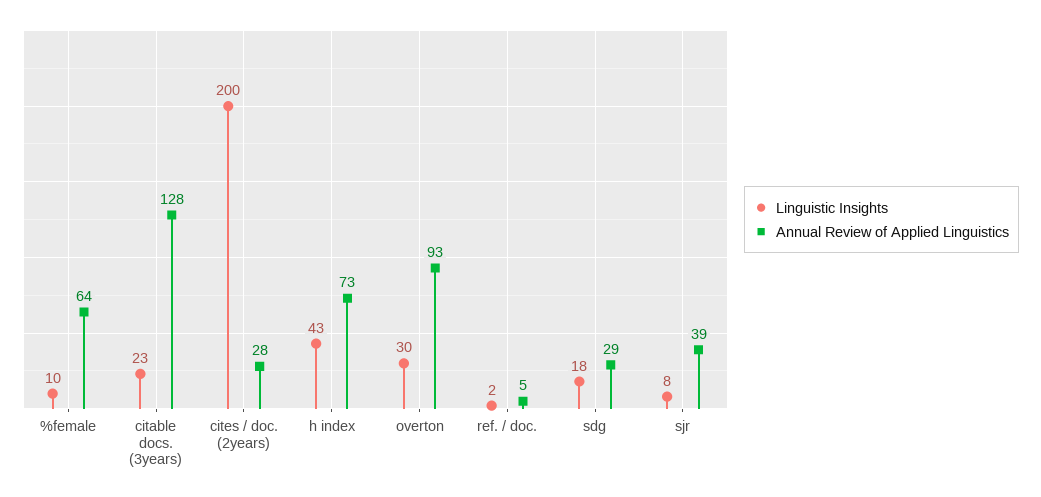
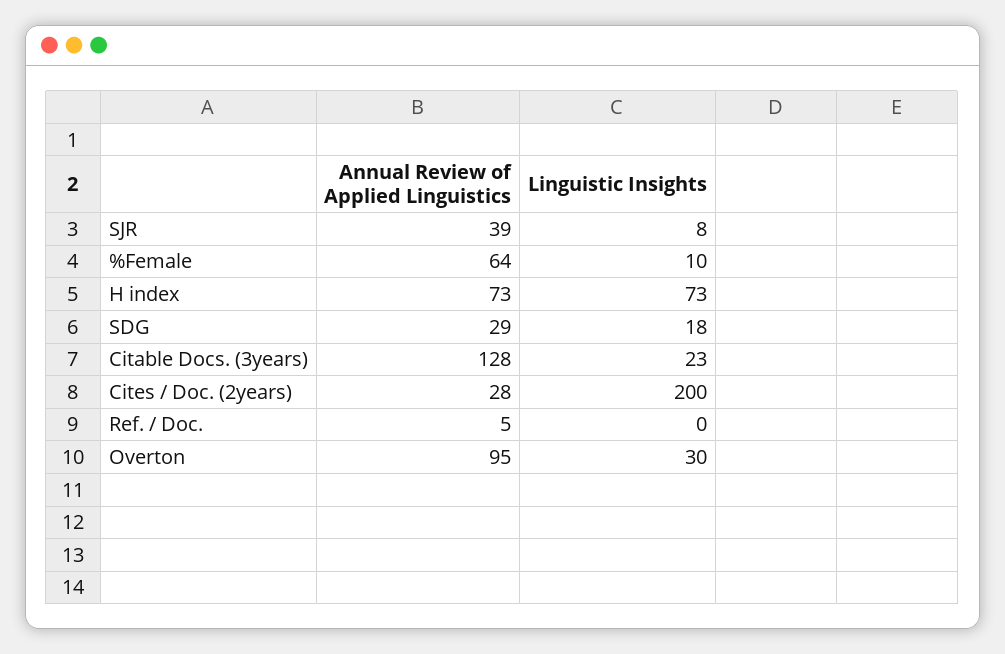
Linguistic Insights, h index: 43 -> 73
Annual Review of Applied Linguistics, overton: 93 -> 95
Linguistic Insights, ref. / doc.: 2 -> 0

